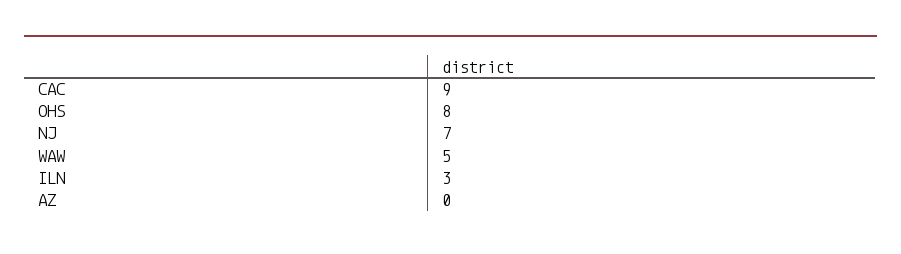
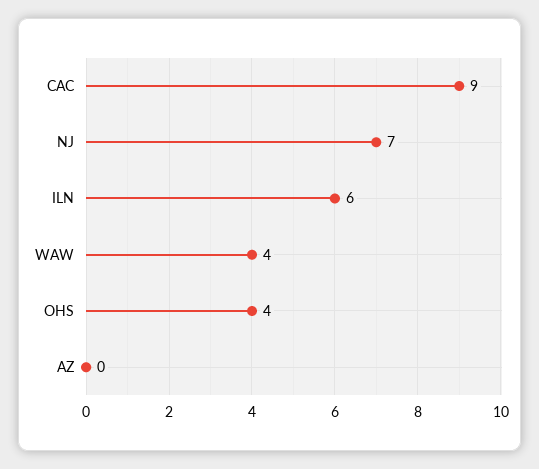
OHS: 8 -> 4
WAW: 5 -> 4
ILN: 3 -> 6

